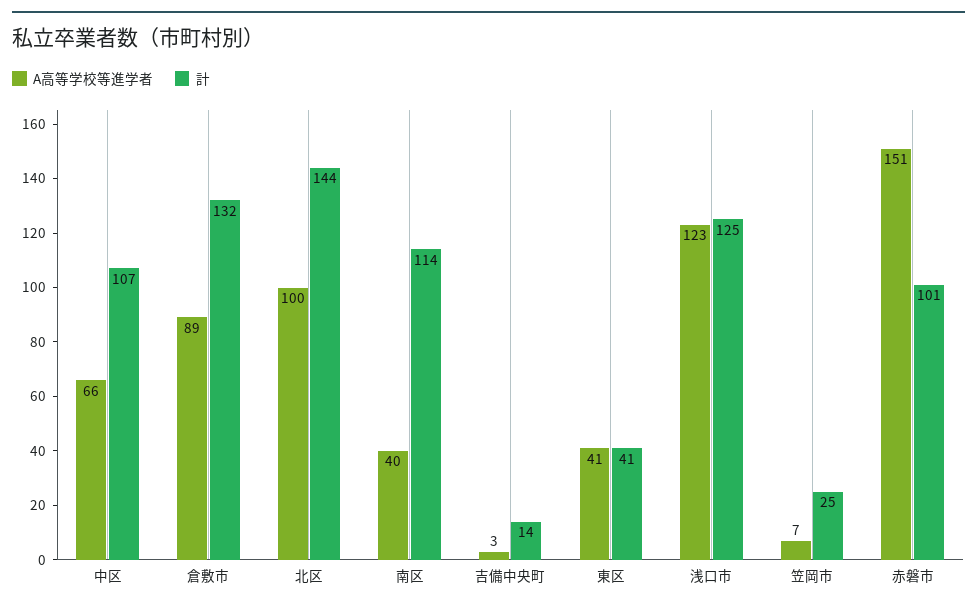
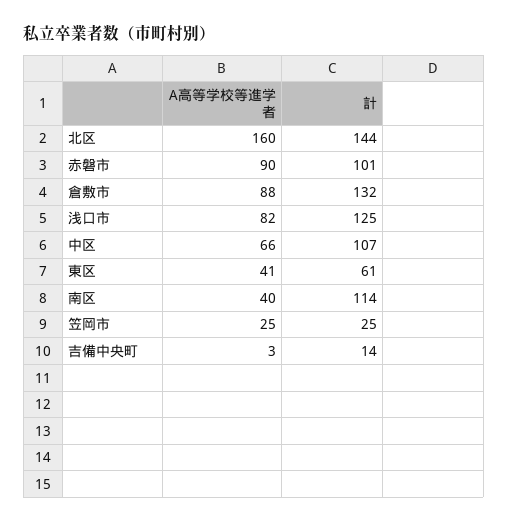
A高等学校等進学者, 倉敷市: 89 -> 88
A高等学校等進学者, 北区: 100 -> 160
計, 東区: 41 -> 61
A高等学校等進学者, 浅口市: 123 -> 82
A高等学校等進学者, 笠岡市: 7 -> 25
A高等学校等進学者, 赤磐市: 151 -> 90

